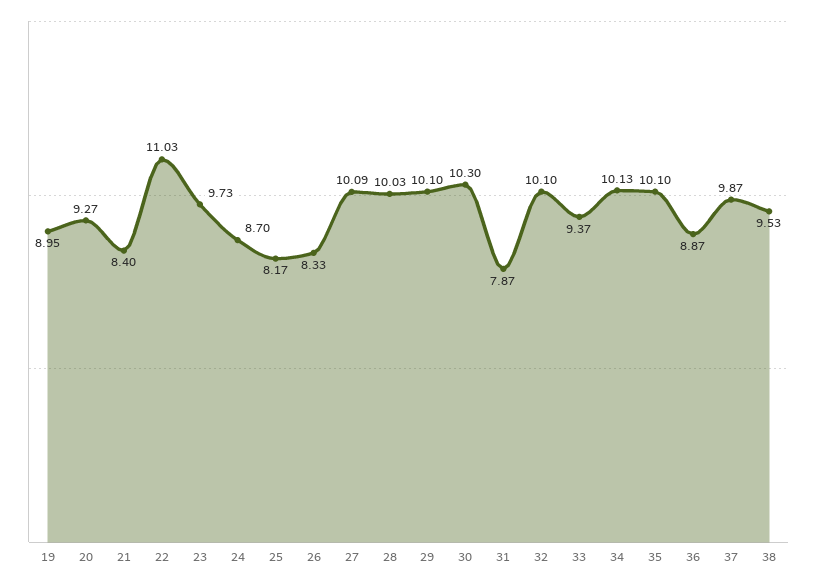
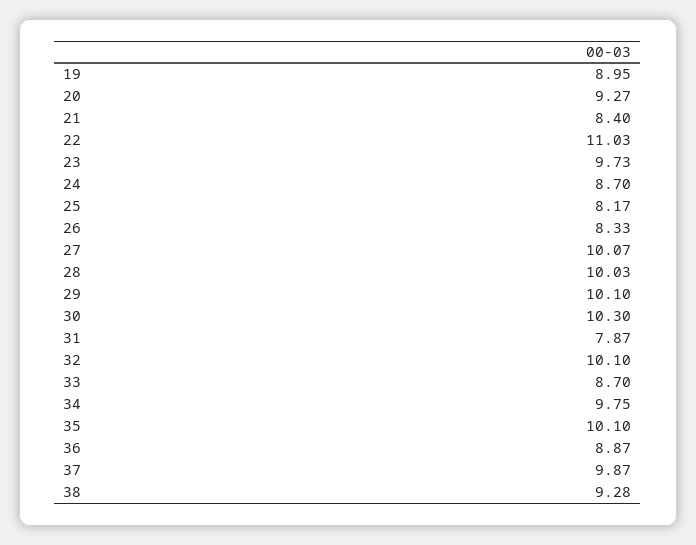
27: 10.09 -> 10.07
33: 9.37 -> 8.7
34: 10.13 -> 9.75
38: 9.53 -> 9.28

